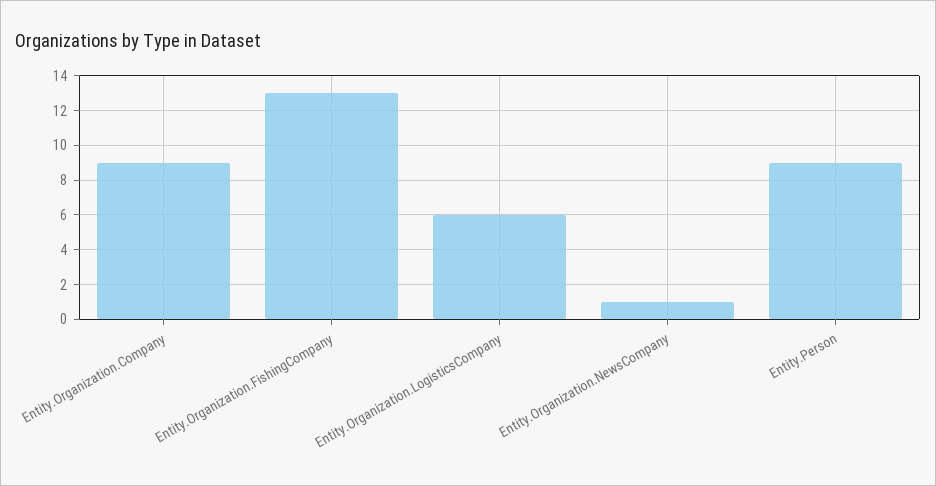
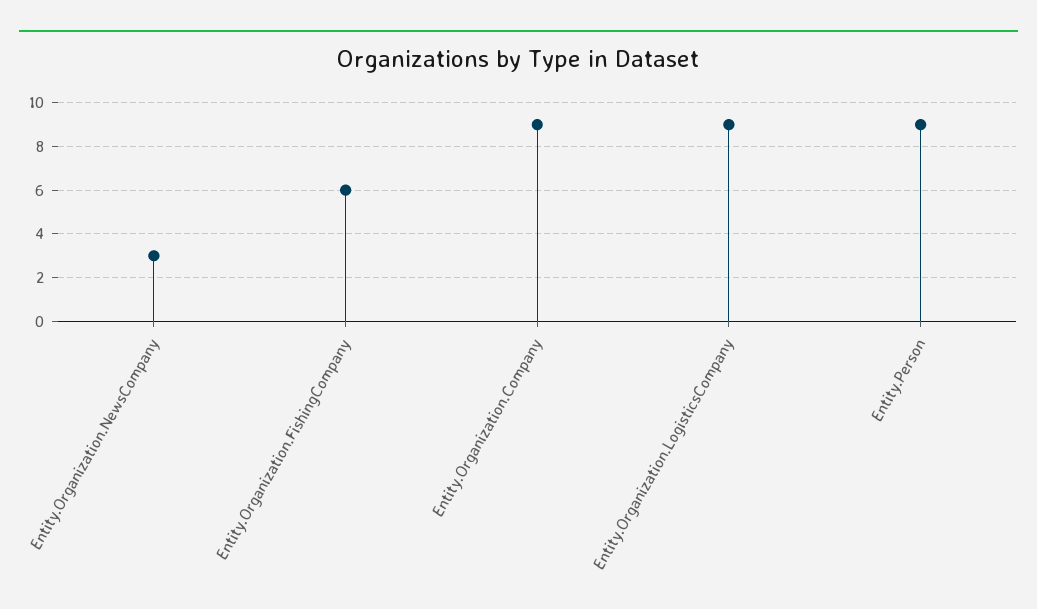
Entity.Organization.FishingCompany: 13 -> 6
Entity.Organization.LogisticsCompany: 6 -> 9
Entity.Organization.NewsCompany: 1 -> 3

